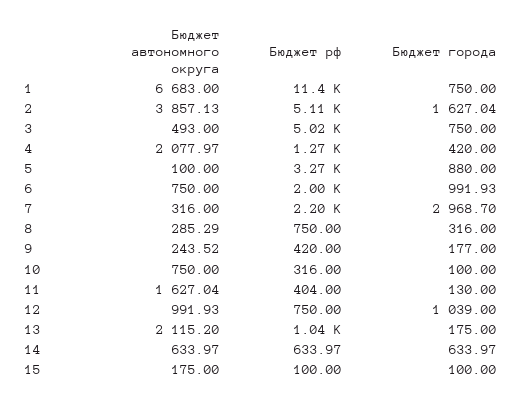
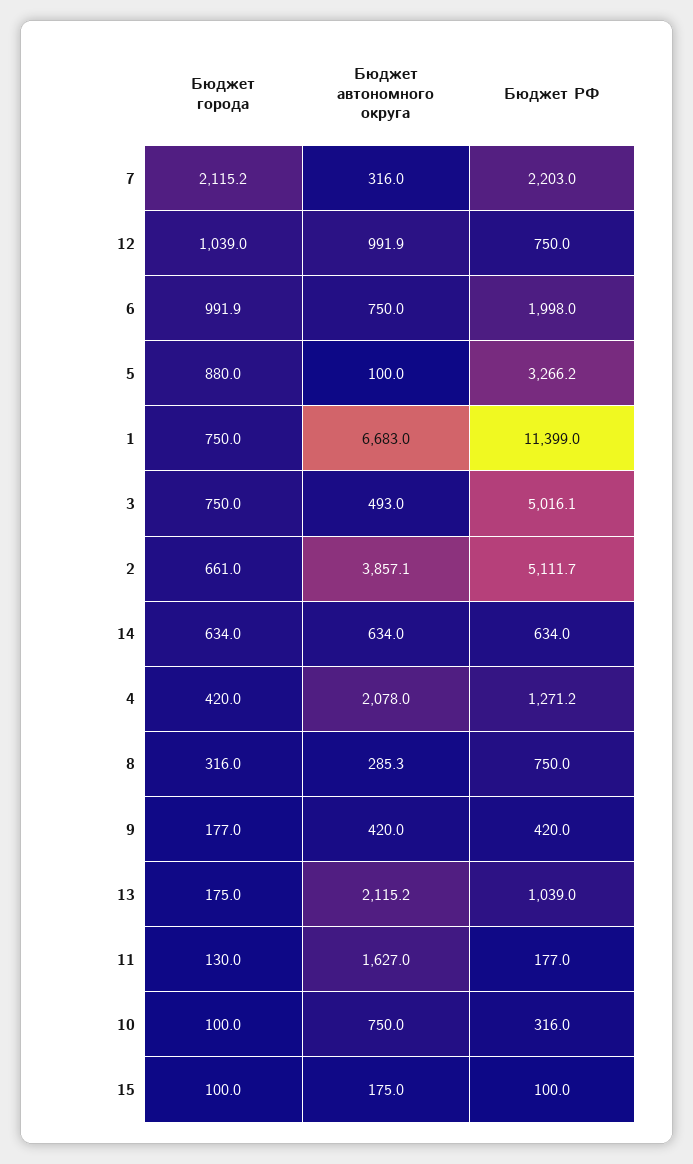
Бюджет города, 2: 1627.04 -> 661
Бюджет города, 7: 2968.7 -> 2115.2
Бюджет автономного округа, 9: 243.52 -> 420
Бюджет рф, 11: 404 -> 177

